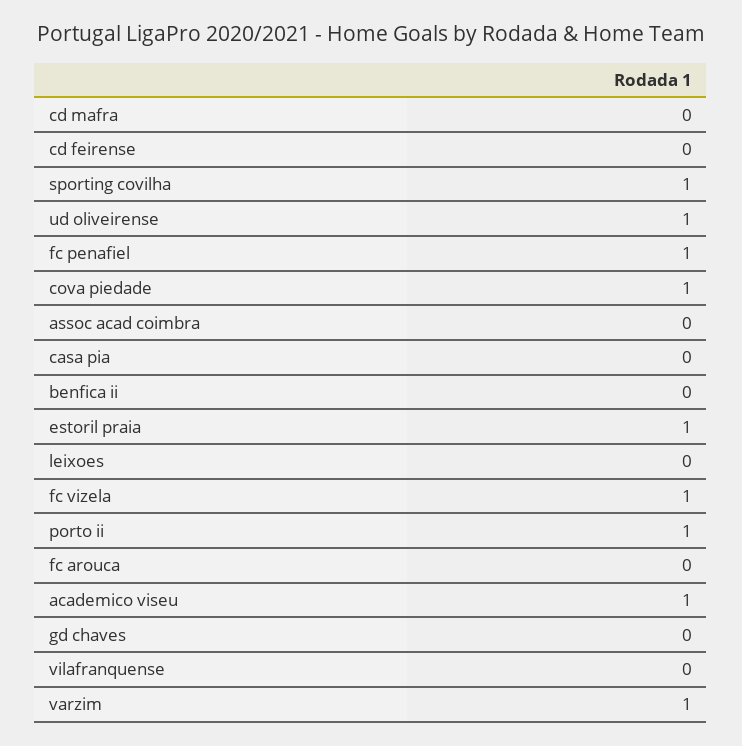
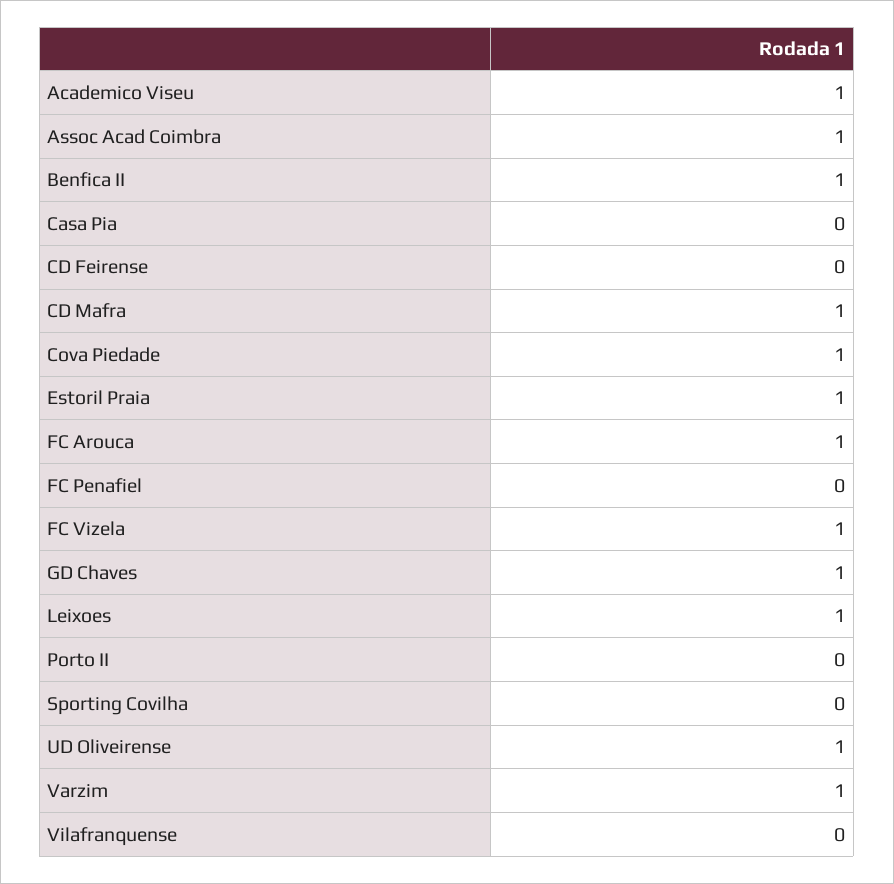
cd mafra: 0 -> 1
sporting covilha: 1 -> 0
fc penafiel: 1 -> 0
assoc acad coimbra: 0 -> 1
benfica ii: 0 -> 1
leixoes: 0 -> 1
porto ii: 1 -> 0
fc arouca: 0 -> 1
gd chaves: 0 -> 1

